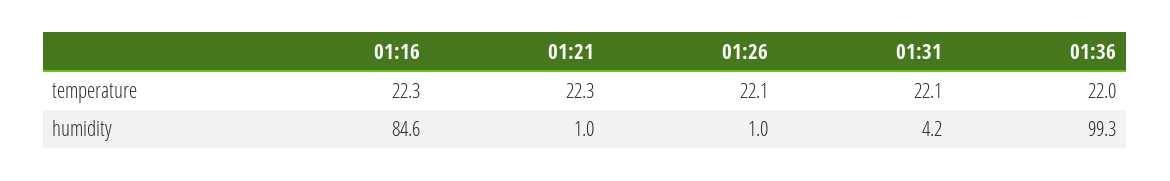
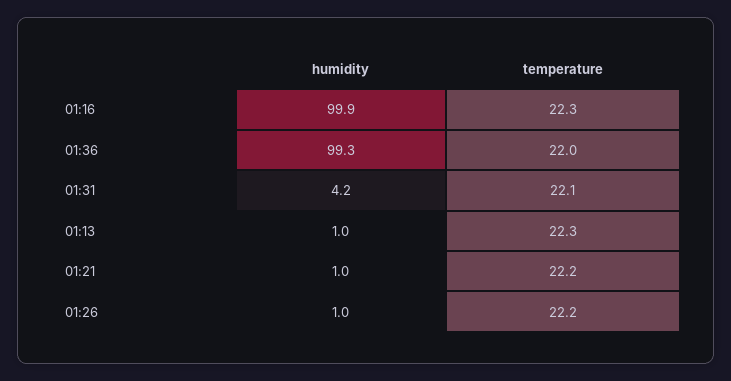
01:21, temperature: 22.3 -> 22.2
01:26, temperature: 22.1 -> 22.2
01:16, humidity: 84.6 -> 99.9
01:13, humidity: none -> 1
01:13, temperature: none -> 22.3

